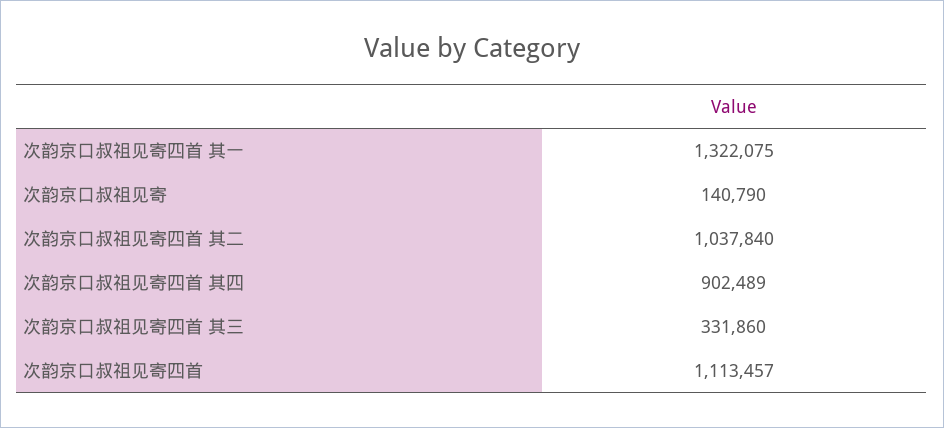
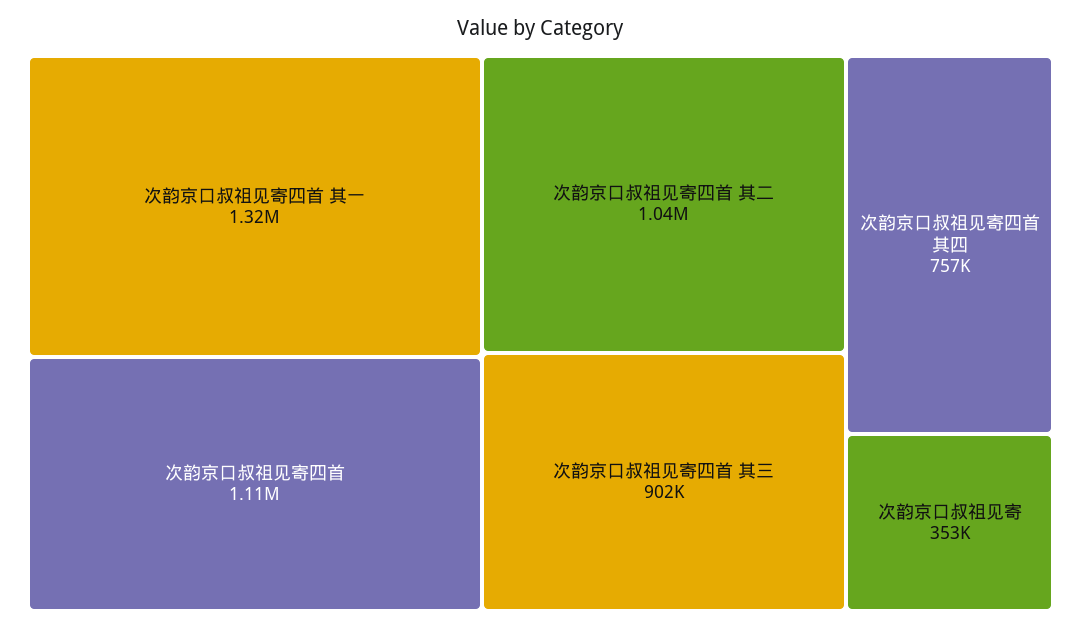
次韵京口叔祖见寄: 140790 -> 353000
次韵京口叔祖见寄四首 其四: 902489 -> 757000
次韵京口叔祖见寄四首 其三: 331860 -> 902000

